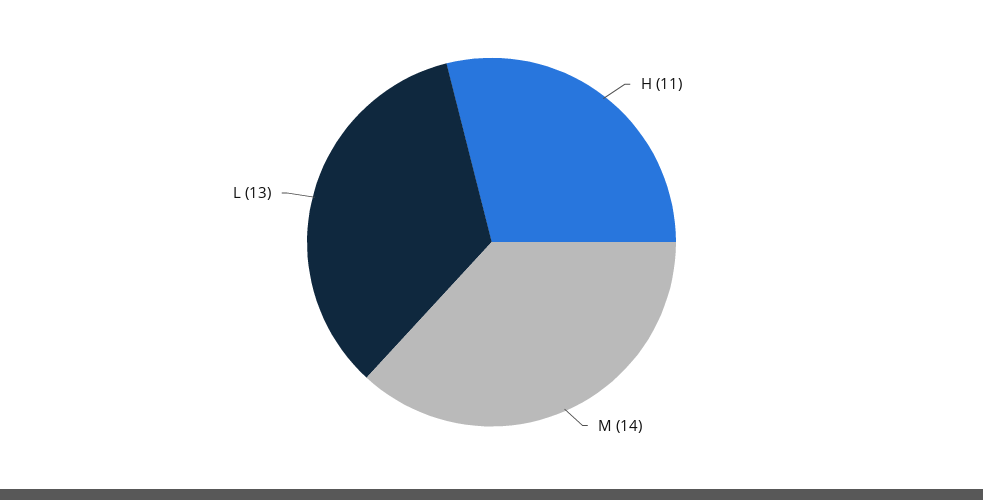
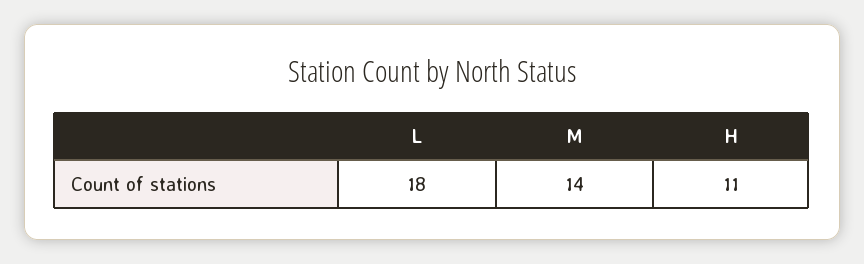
L: 13 -> 18

